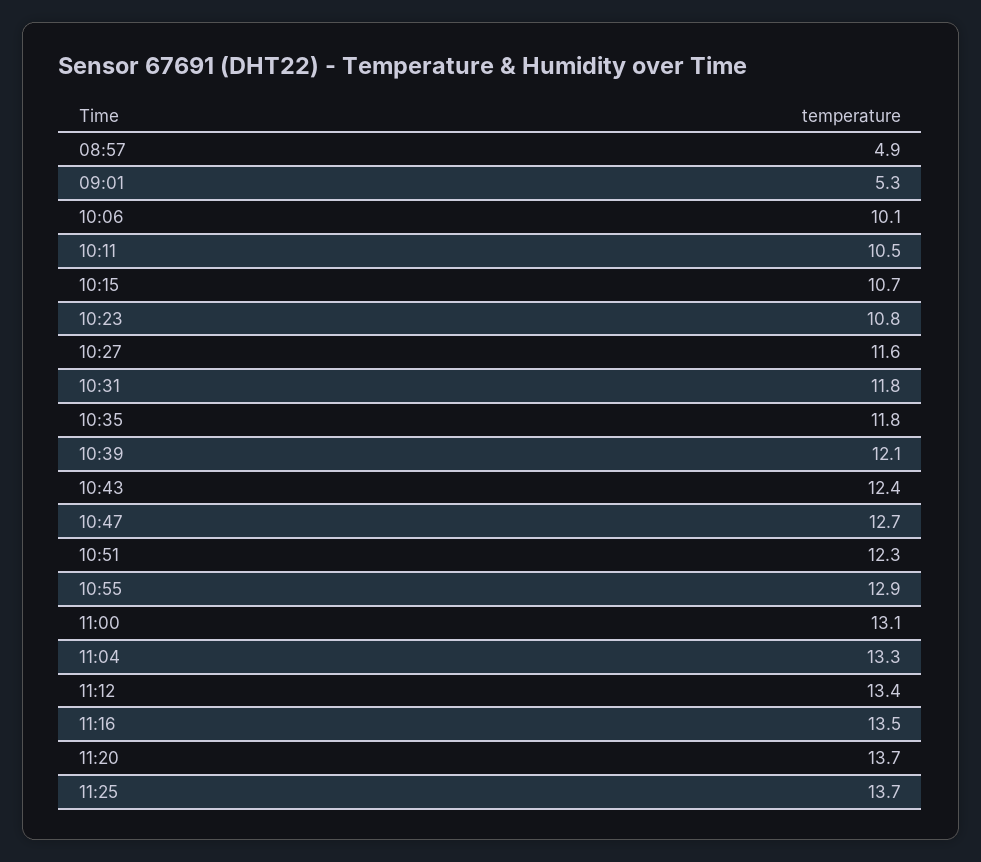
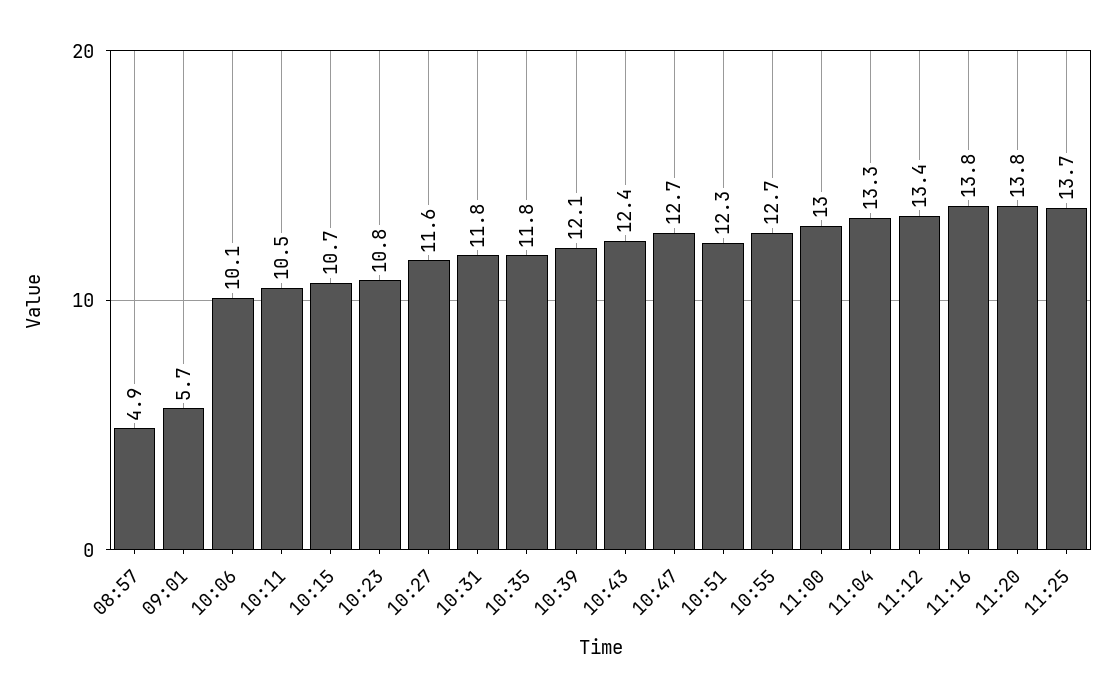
09:01: 5.3 -> 5.7
10:55: 12.9 -> 12.7
11:00: 13.1 -> 13
11:16: 13.5 -> 13.8
11:20: 13.7 -> 13.8

